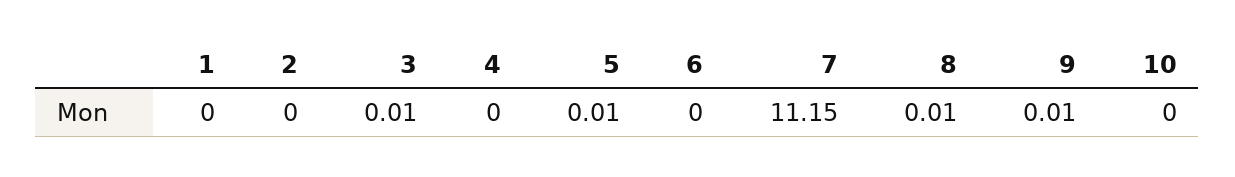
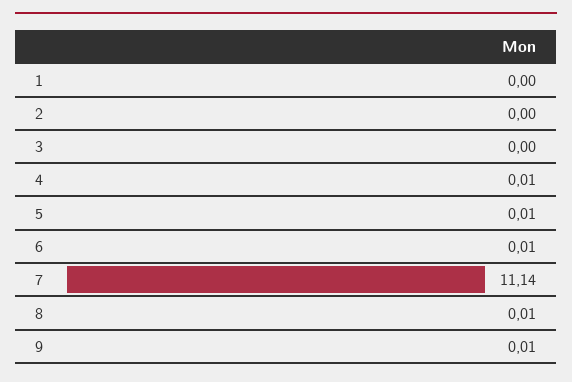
3: 0.01 -> 0
4: 0 -> 0.01
6: 0 -> 0.01
7: 11.15 -> 11.14
10: 0 -> none

